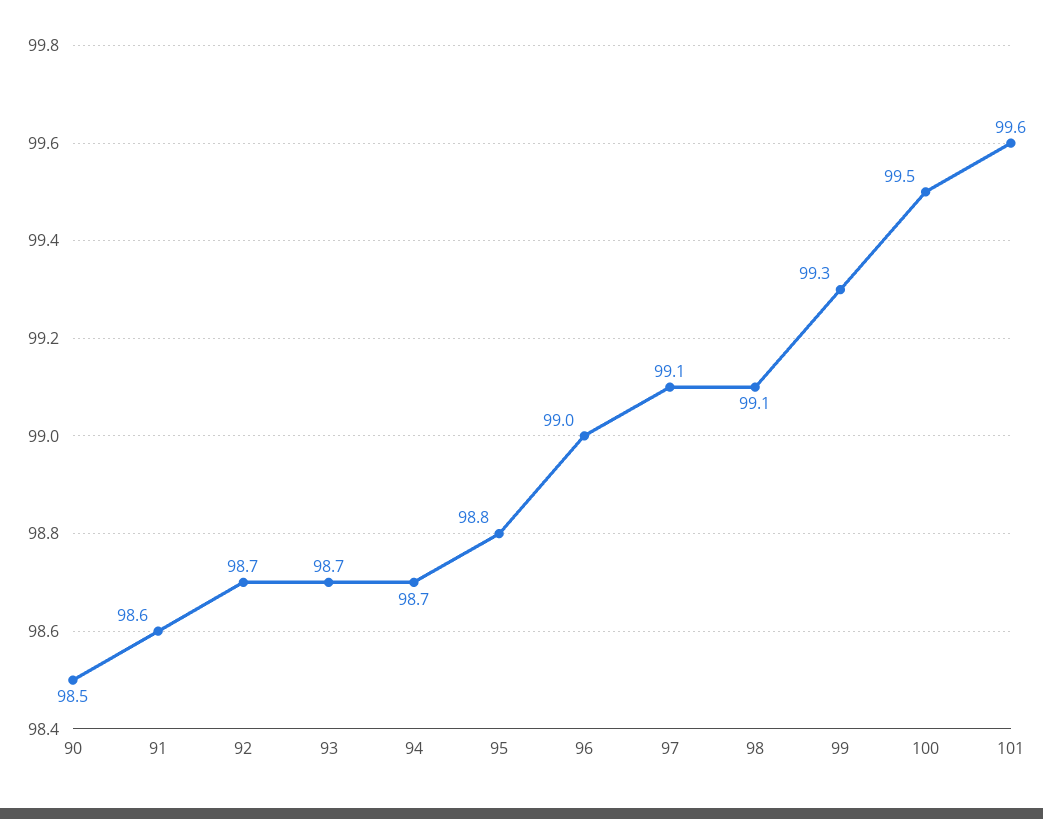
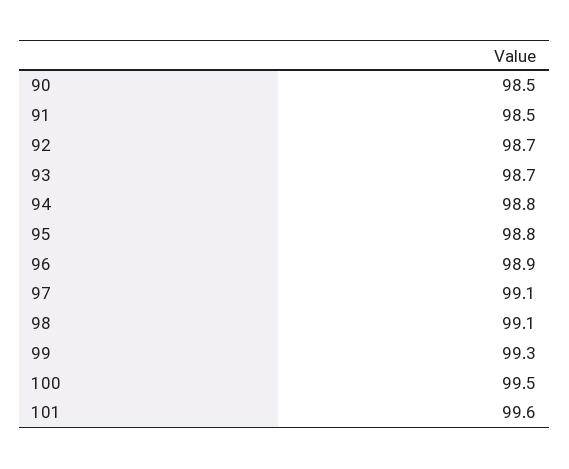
91: 98.6 -> 98.5
94: 98.7 -> 98.8
96: 99 -> 98.9

